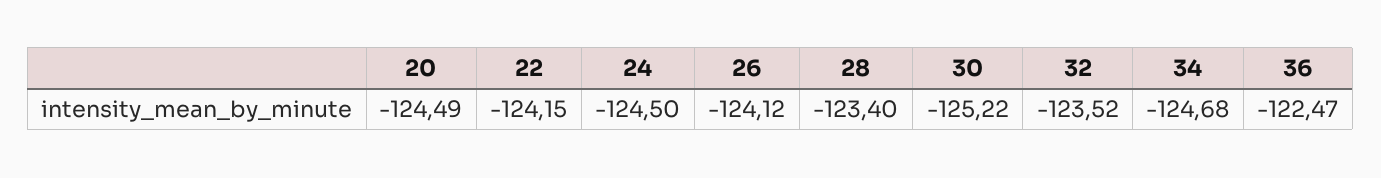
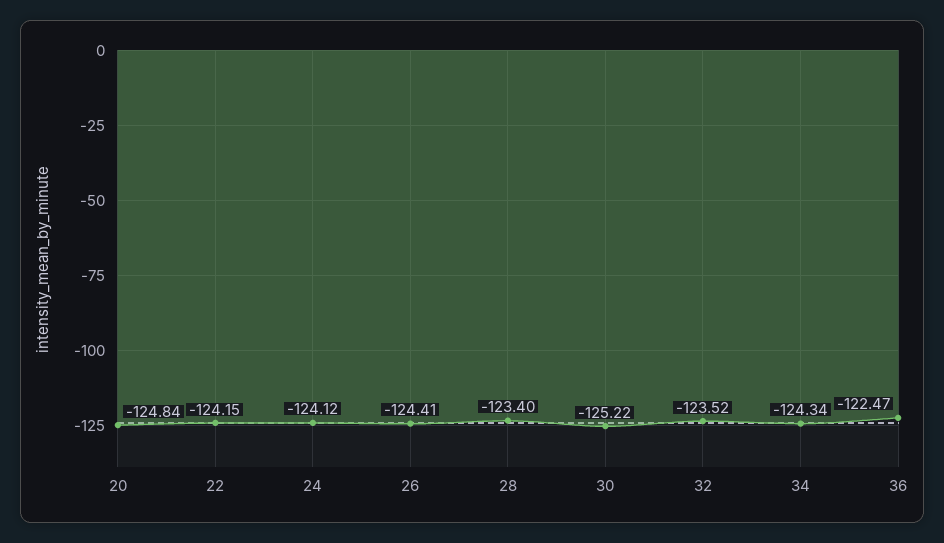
20: -124.49 -> -124.84
24: -124.5 -> -124.12
26: -124.12 -> -124.41
34: -124.68 -> -124.34

